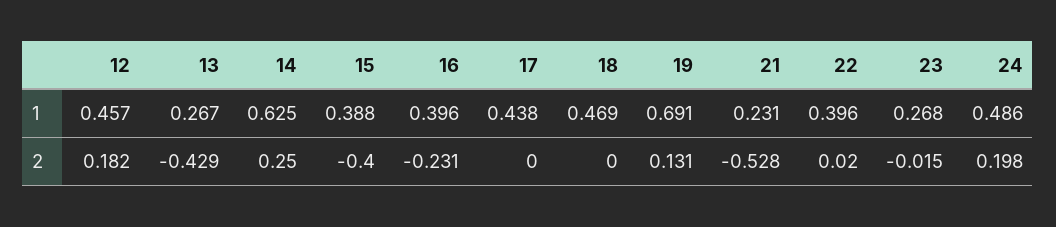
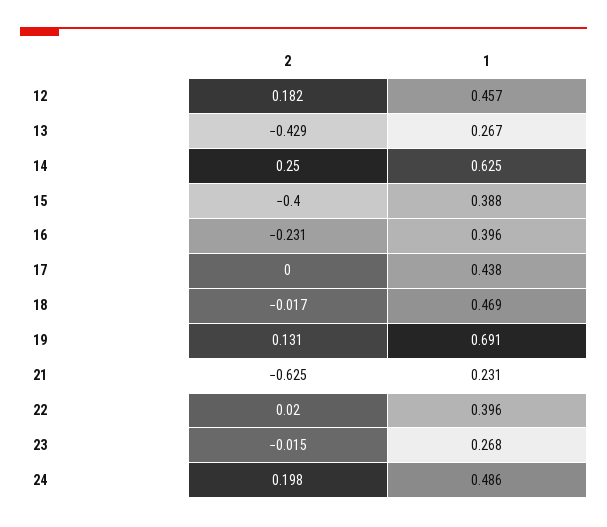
18, 2: 0 -> -0.017
21, 2: -0.528 -> -0.625

